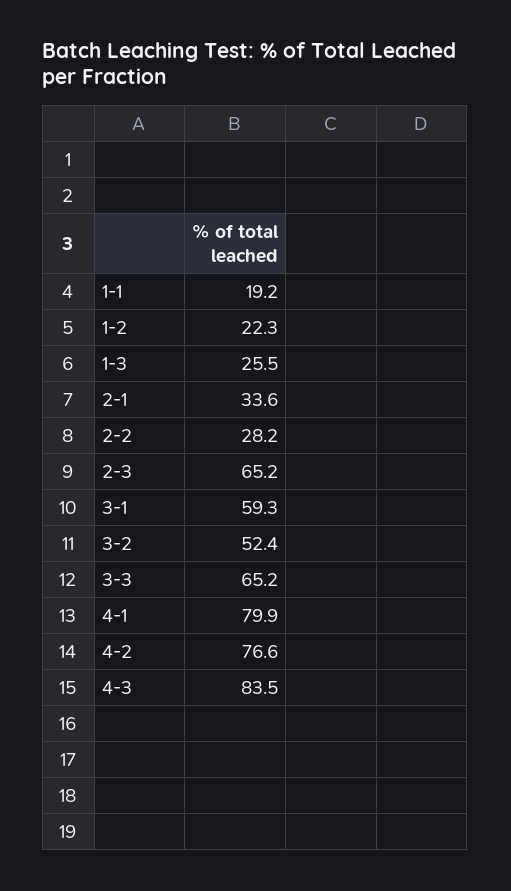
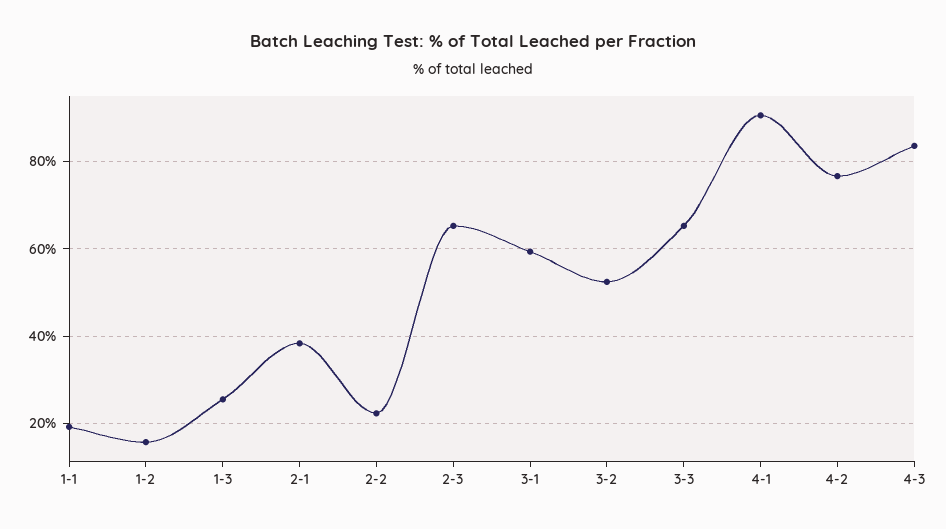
1-2: 22.3 -> 16
2-1: 33.6 -> 38
2-2: 28.2 -> 22
4-1: 79.9 -> 90

